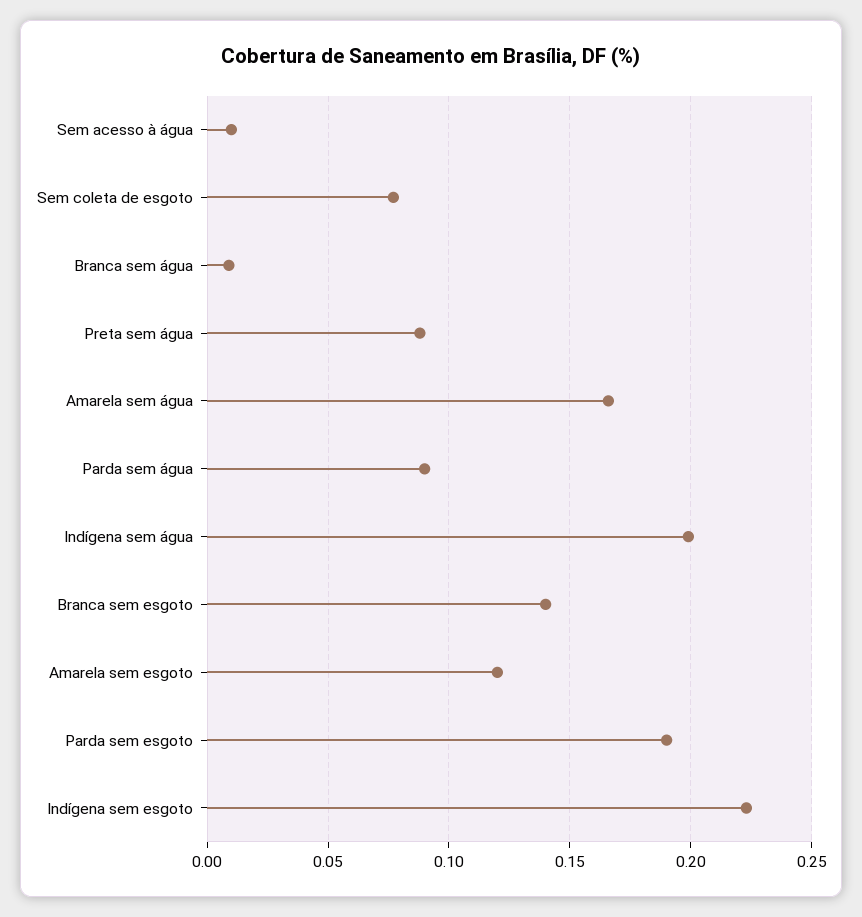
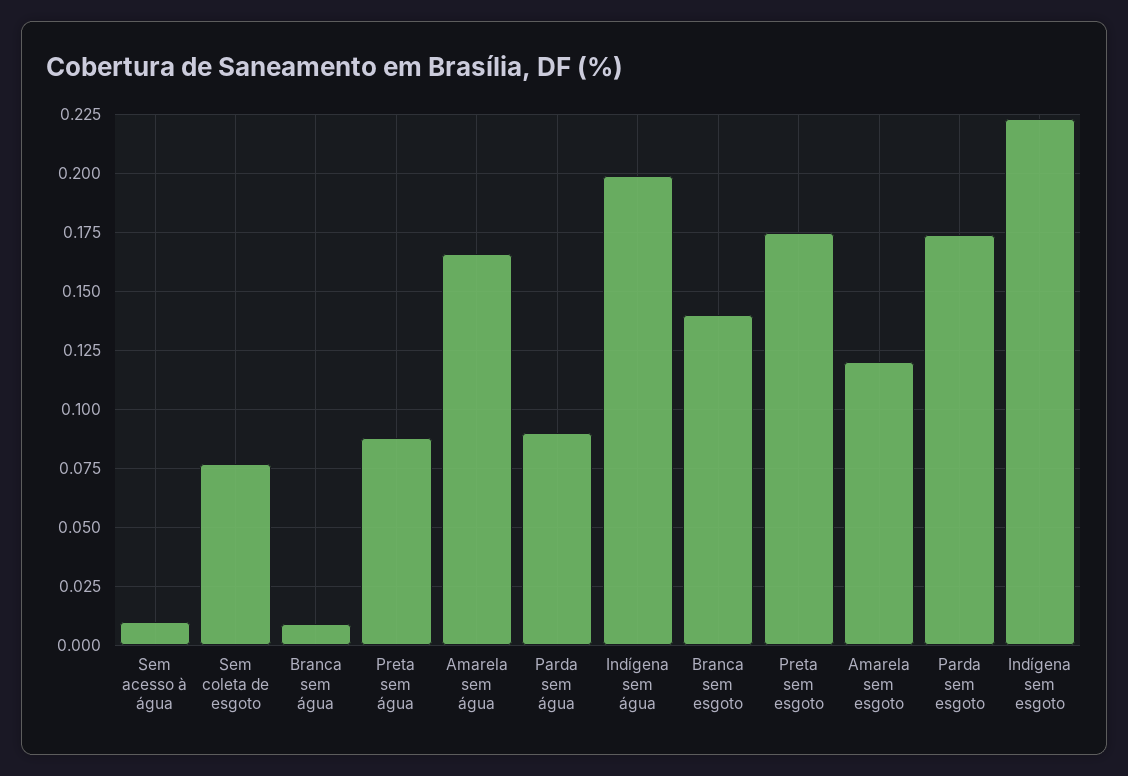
Parda sem esgoto: 0.19 -> 0.175
Preta sem esgoto: none -> 0.175

